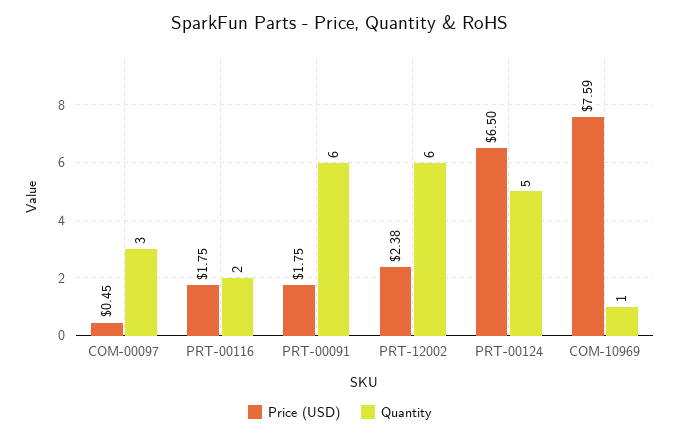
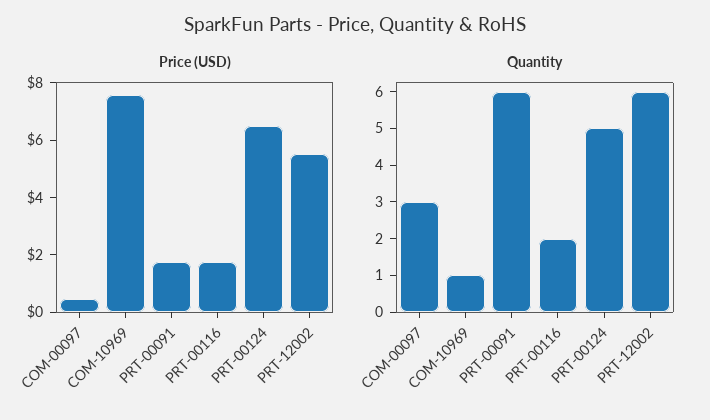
Price (USD), PRT-12002: 2.38 -> 5.5

